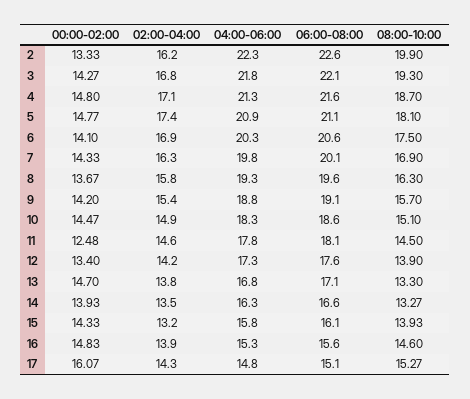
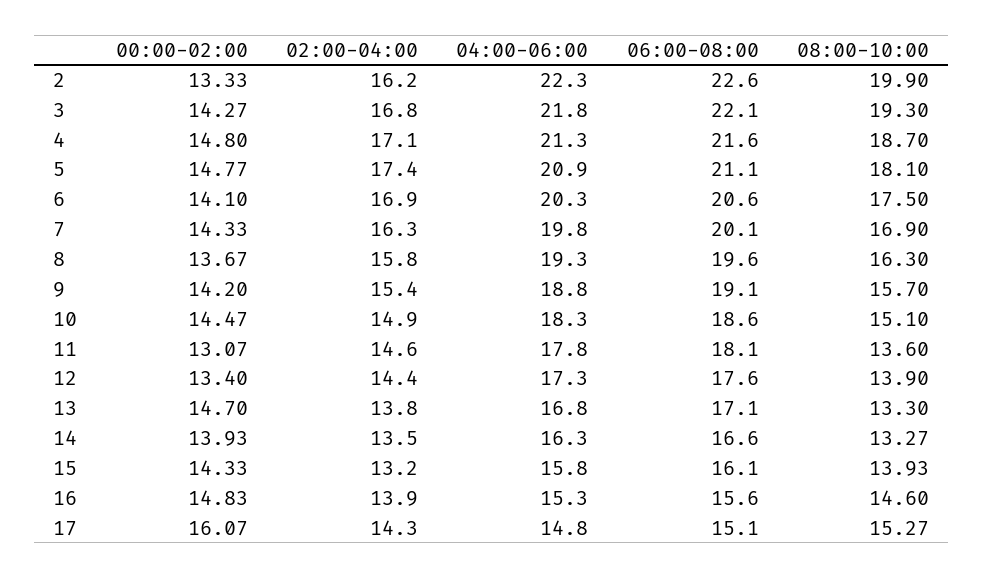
00:00-02:00, 11: 12.48 -> 13.07
08:00-10:00, 11: 14.5 -> 13.6
02:00-04:00, 12: 14.2 -> 14.4

